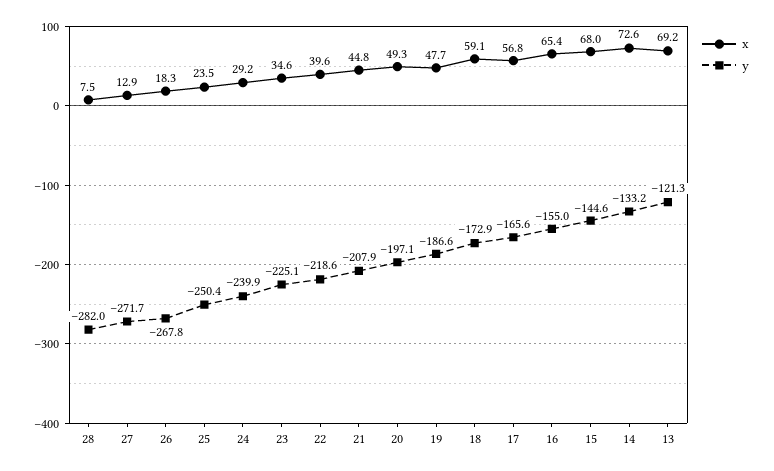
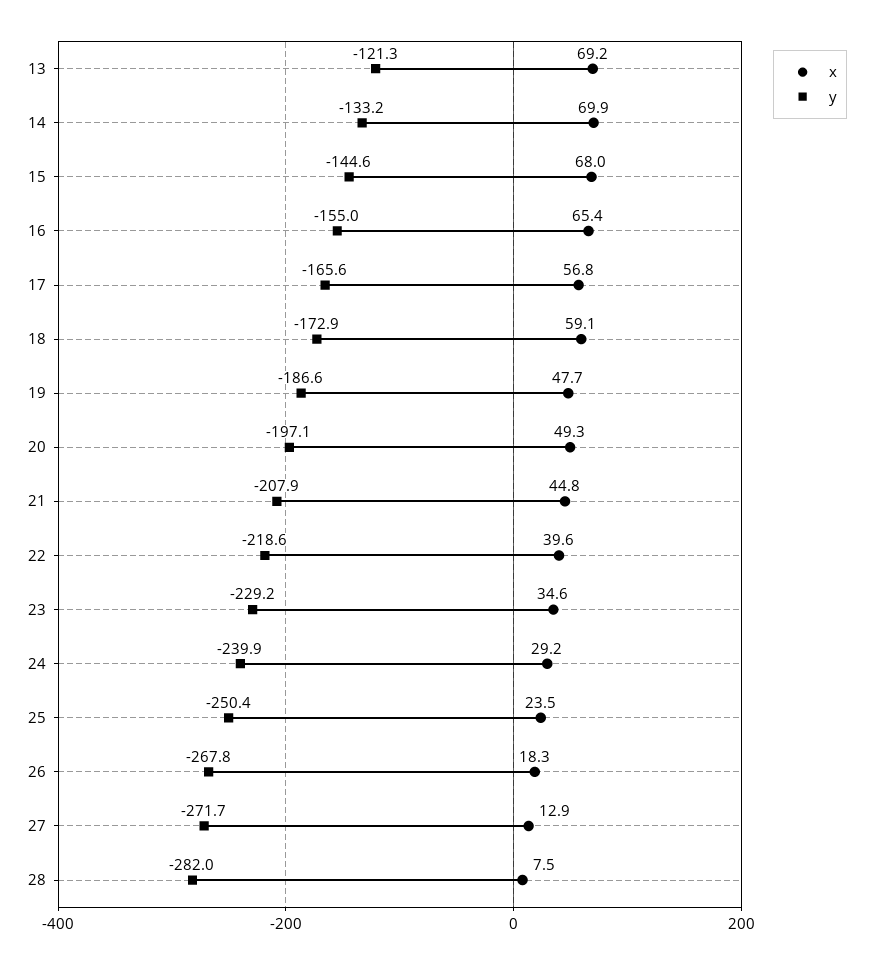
y, 23: -225.1 -> -229.2
x, 14: 72.6 -> 69.9

